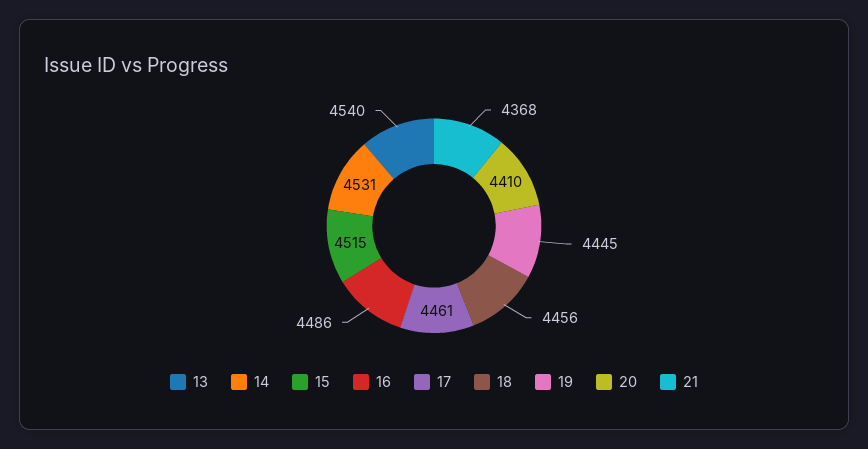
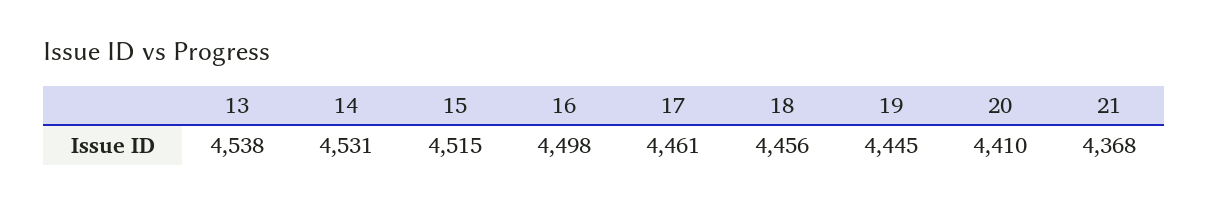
13: 4540 -> 4538
16: 4486 -> 4498

